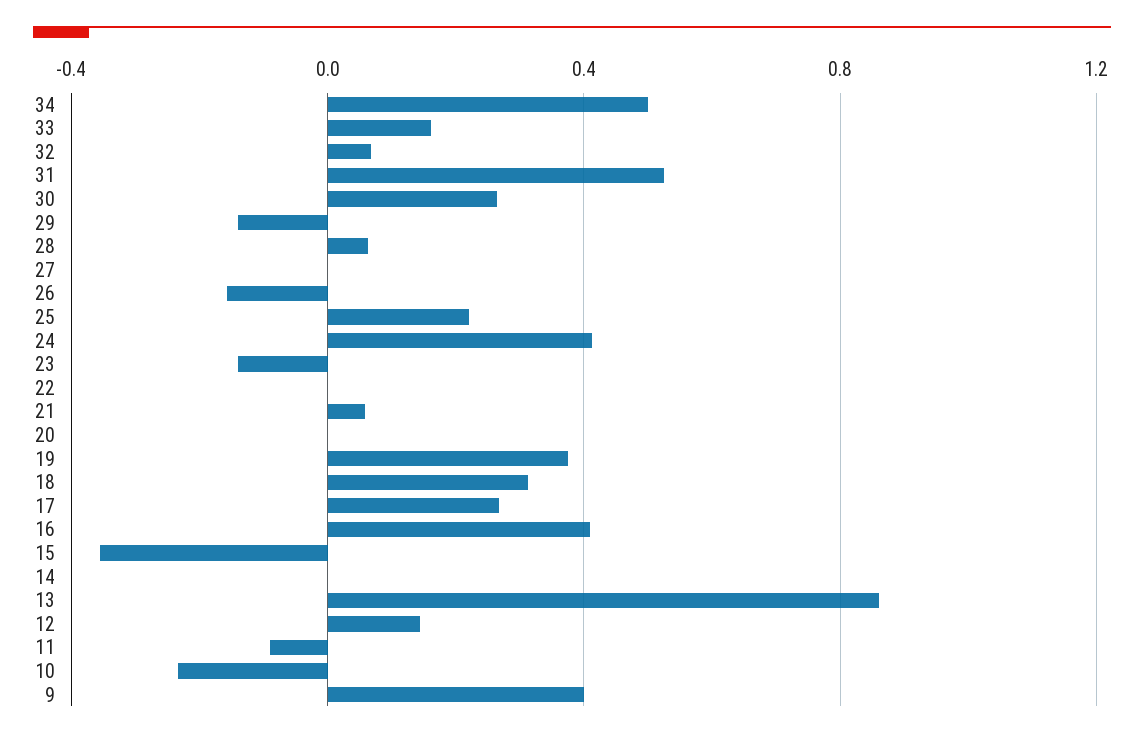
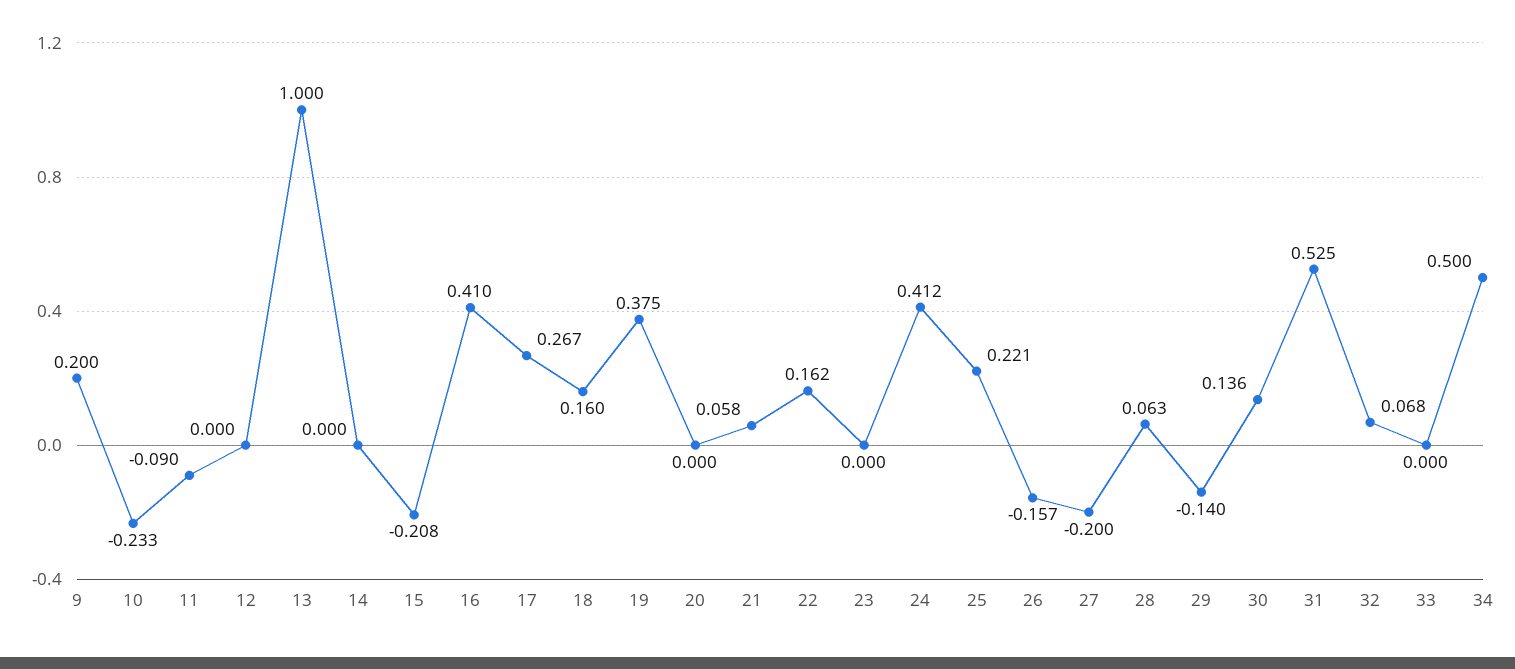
33: 0.15 -> 0
30: 0.25 -> 0.136
27: 0 -> -0.2
23: -0.15 -> 0
22: 0 -> 0.162
18: 0.3 -> 0.16
15: -0.35 -> -0.208
13: 0.85 -> 1
12: 0.15 -> 0
9: 0.4 -> 0.2

